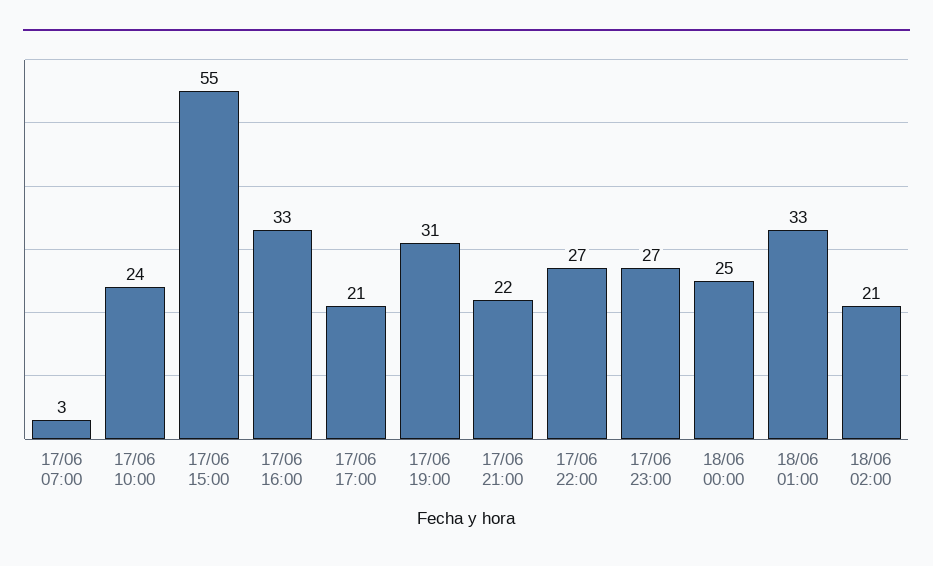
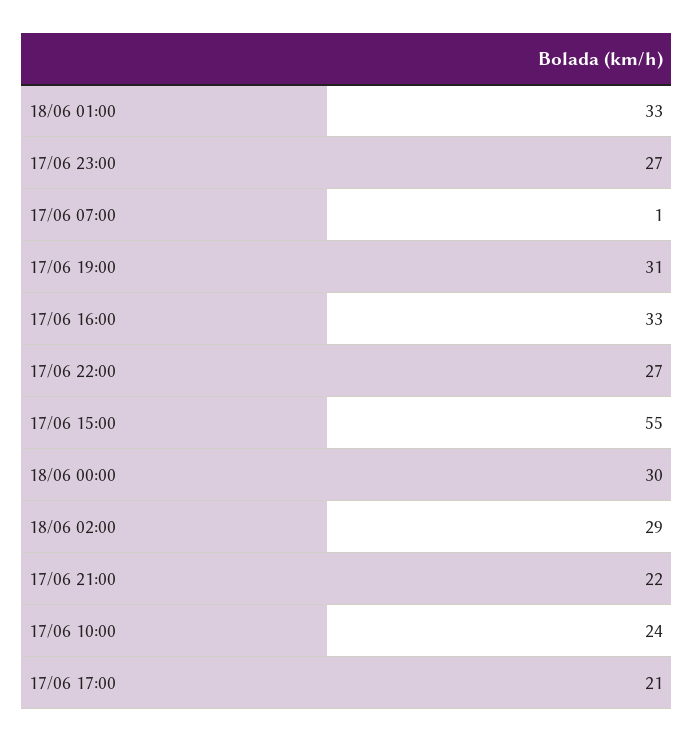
17/06 07:00: 3 -> 1
18/06 00:00: 25 -> 30
18/06 02:00: 21 -> 29

